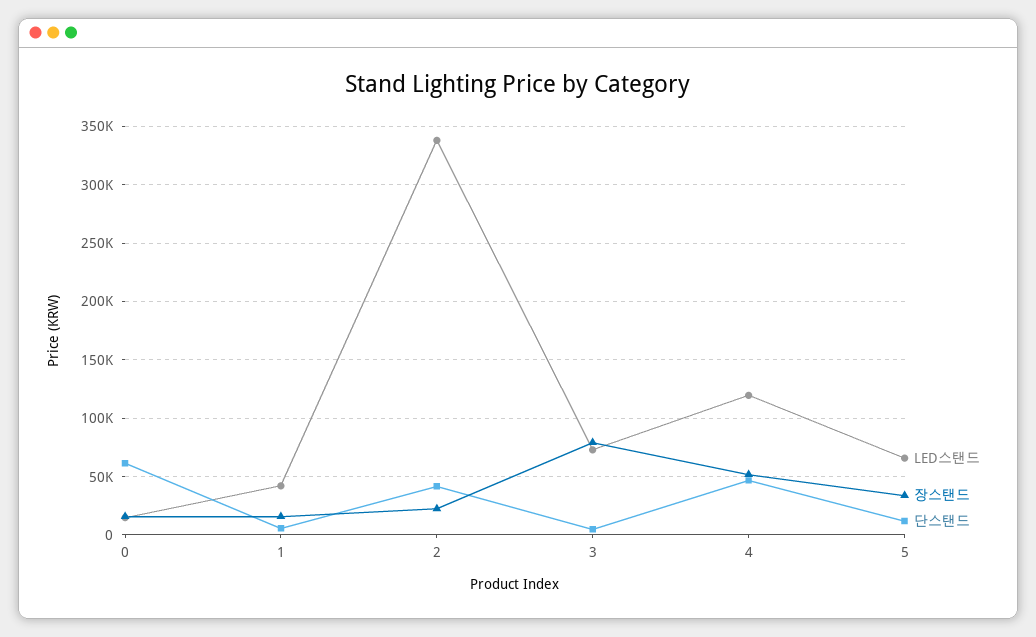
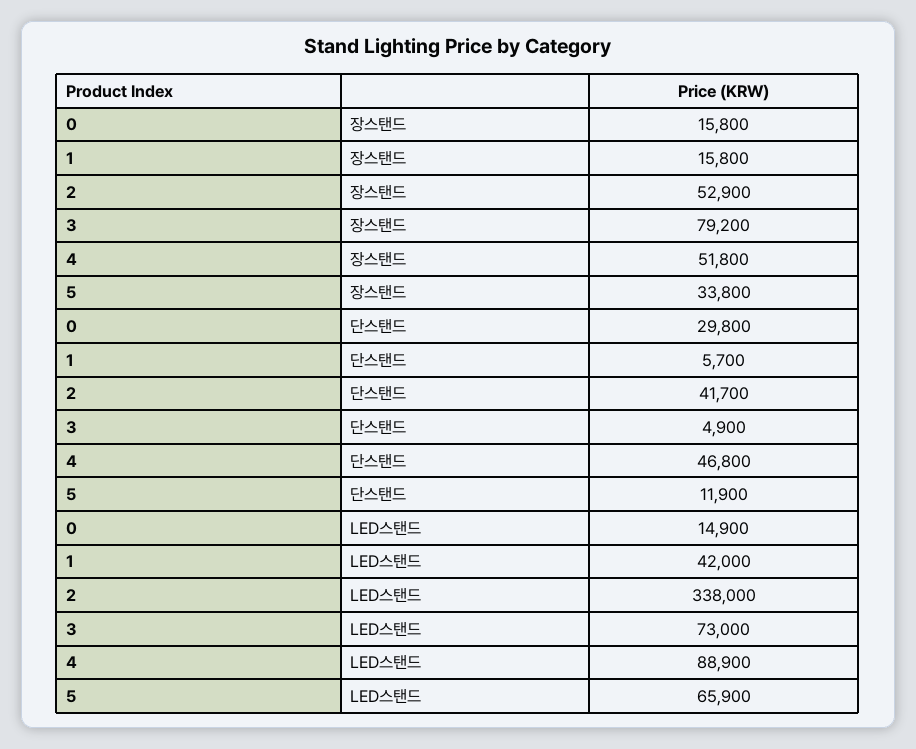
단스탠드, 0: 60000 -> 29800
장스탠드, 2: 20000 -> 52900
LED스탠드, 4: 120000 -> 88900

